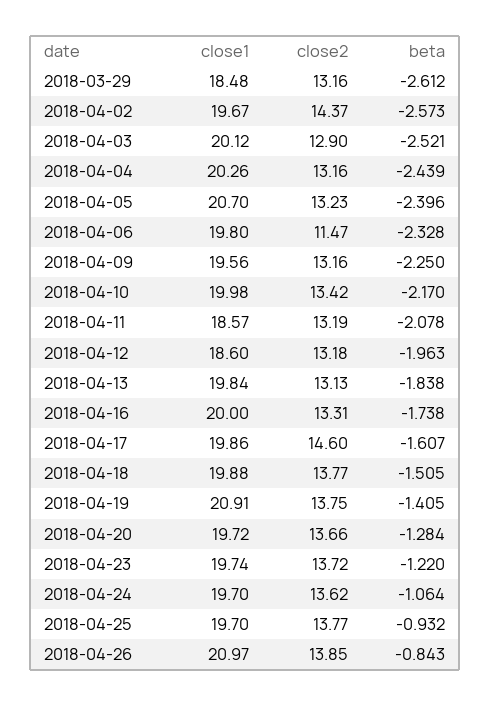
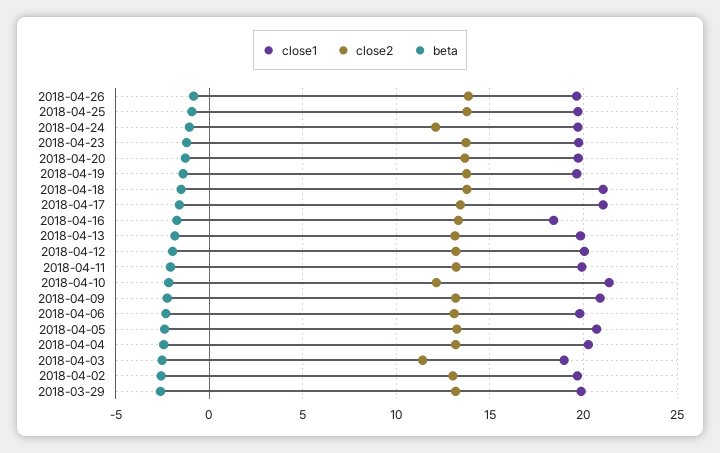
close1, 2018-03-29: 18.48 -> 20
close2, 2018-04-02: 14.37 -> 13
close1, 2018-04-03: 20.12 -> 19
close2, 2018-04-03: 12.9 -> 11.5
close2, 2018-04-06: 11.47 -> 13
close1, 2018-04-09: 19.56 -> 21
close1, 2018-04-10: 19.98 -> 21.5
close2, 2018-04-10: 13.42 -> 12
close1, 2018-04-11: 18.57 -> 20
close1, 2018-04-12: 18.6 -> 20
close1, 2018-04-16: 20 -> 18.5
close1, 2018-04-17: 19.86 -> 21
close2, 2018-04-17: 14.6 -> 13.5
close1, 2018-04-18: 19.88 -> 21
close1, 2018-04-19: 20.91 -> 19.5
close2, 2018-04-24: 13.62 -> 12
close1, 2018-04-26: 20.97 -> 19.5

